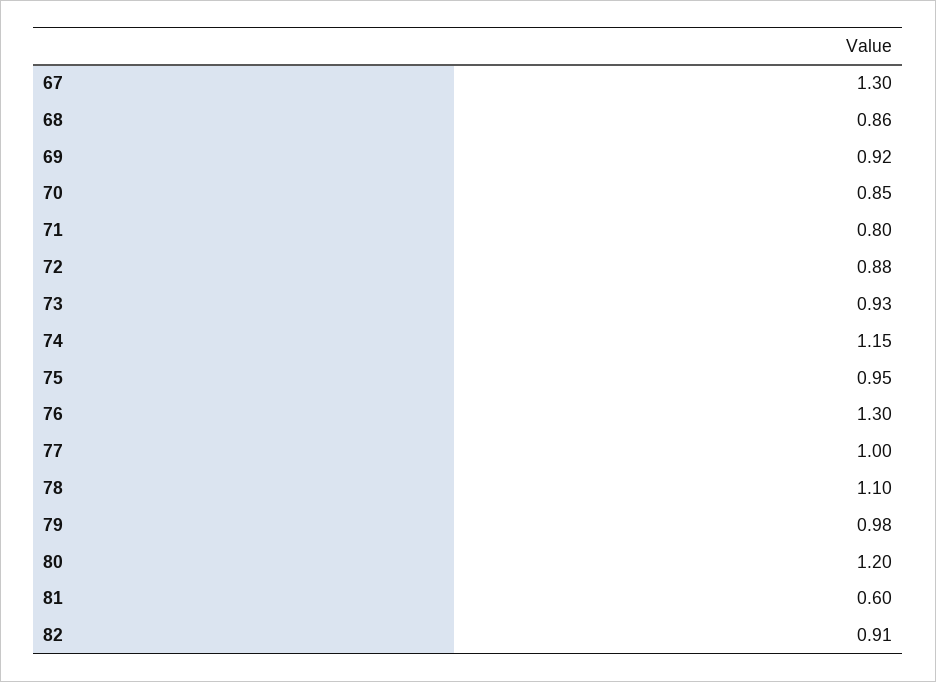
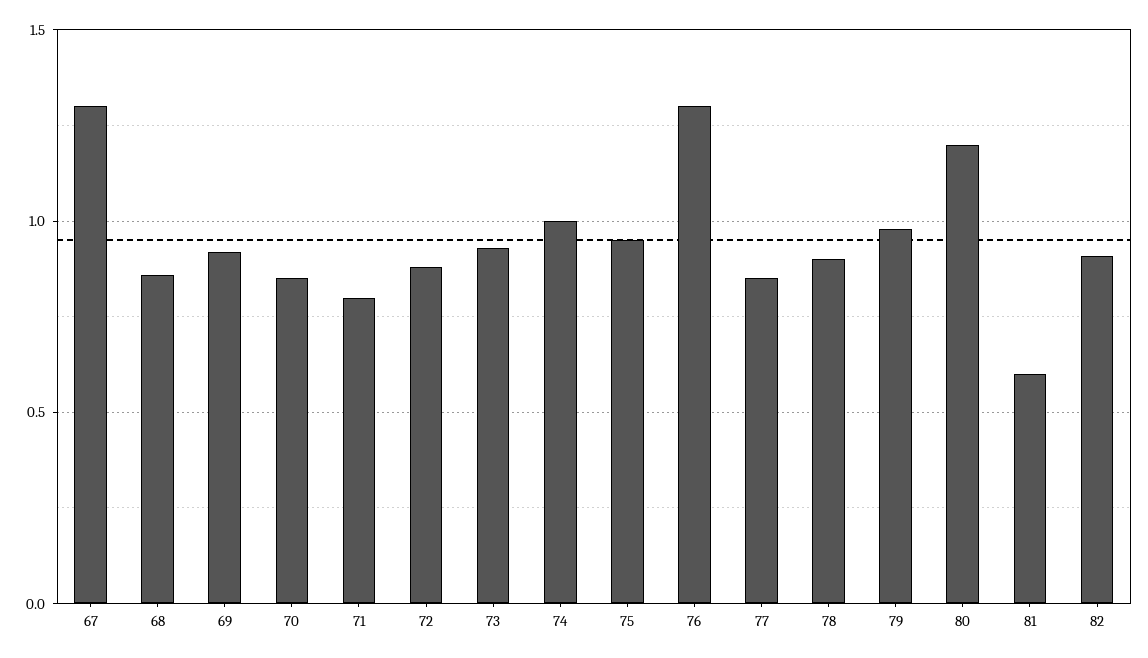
74: 1.15 -> 1
77: 1 -> 0.85
78: 1.1 -> 0.9

